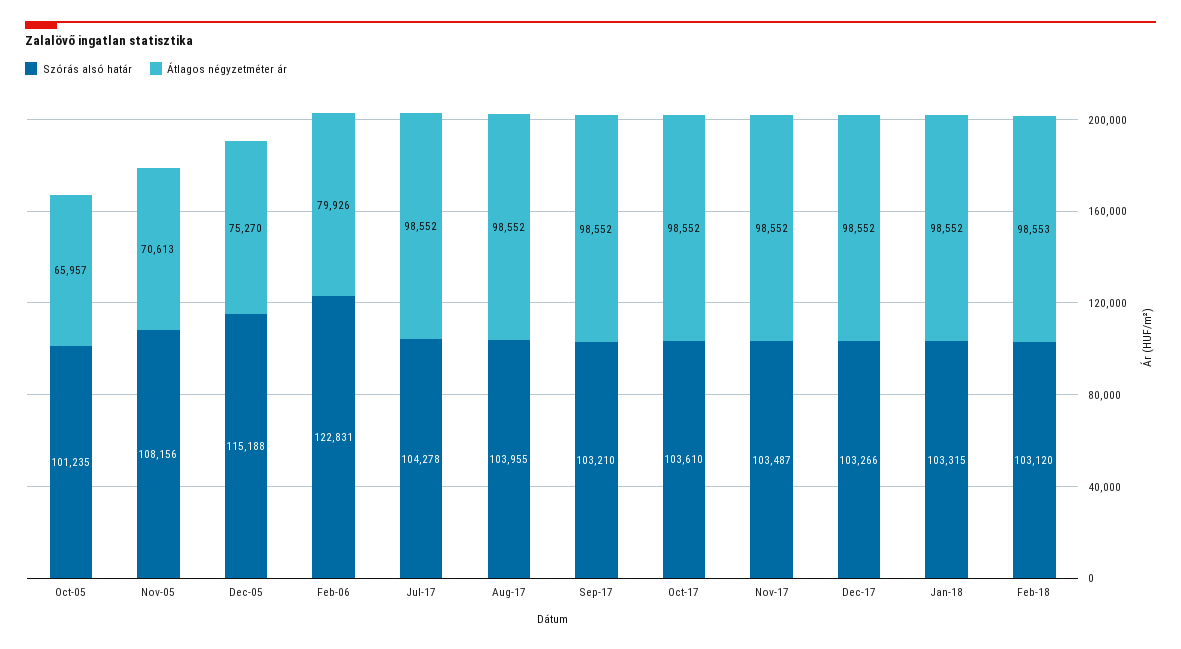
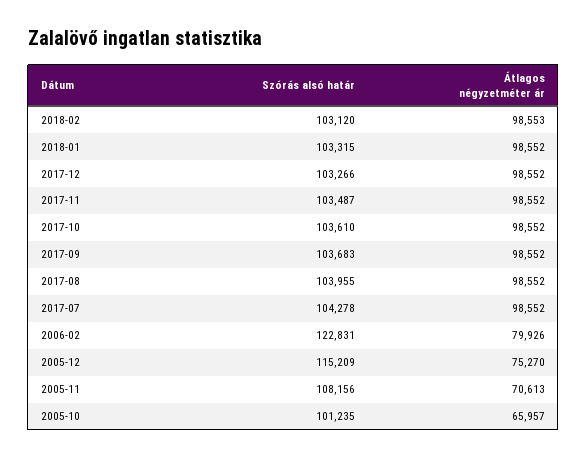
Szórás alsó határ, Dec-05: 115188 -> 115209
Szórás alsó határ, Sep-17: 103210 -> 103683

